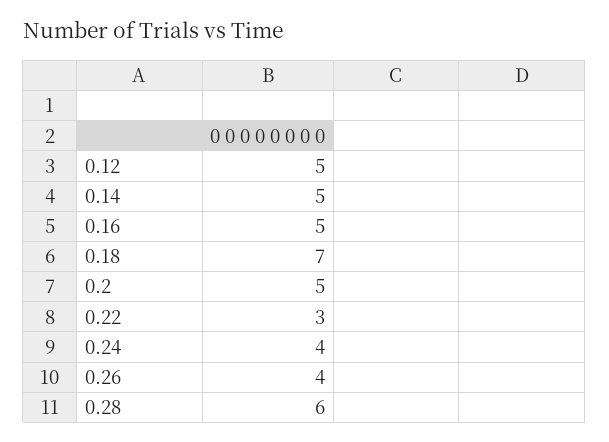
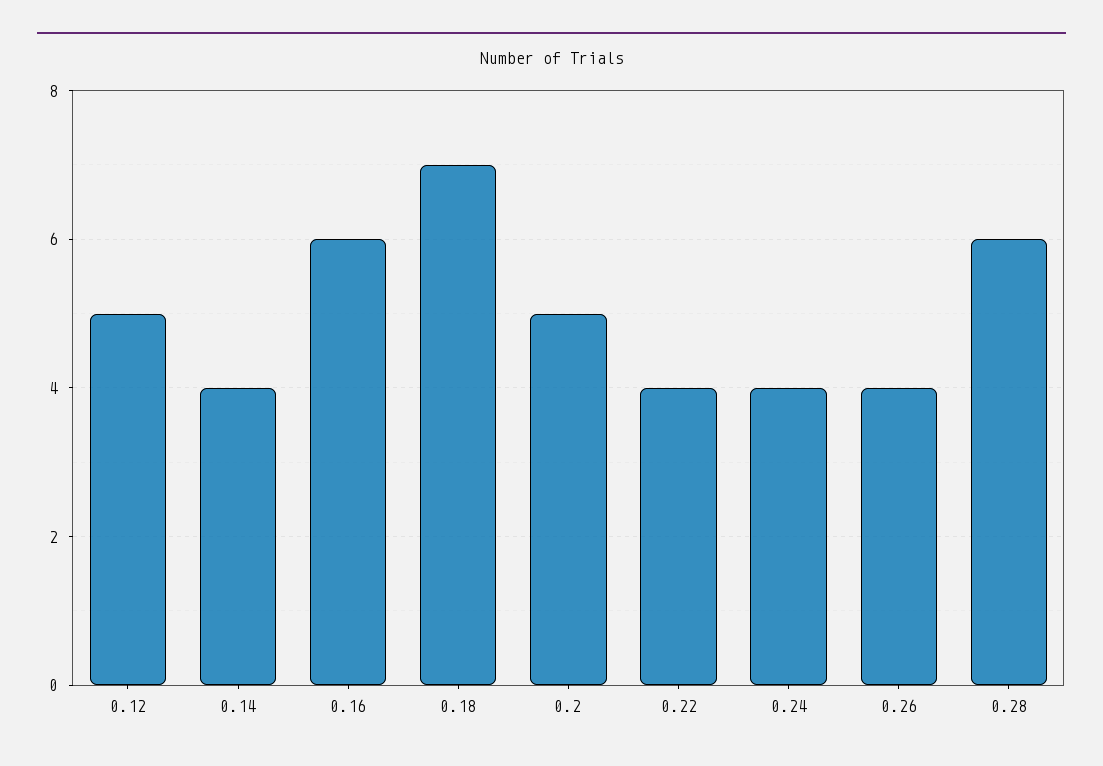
0.14: 5 -> 4
0.16: 5 -> 6
0.22: 3 -> 4

